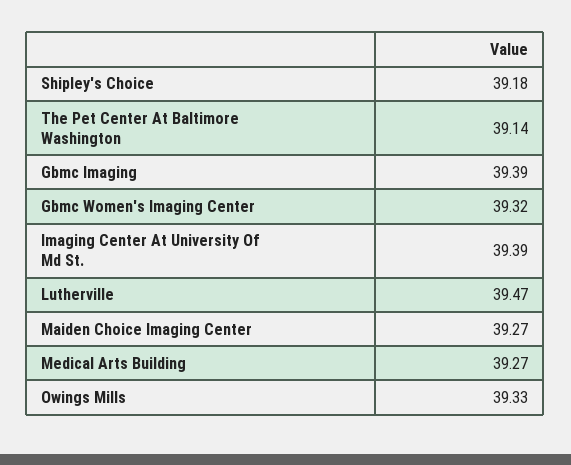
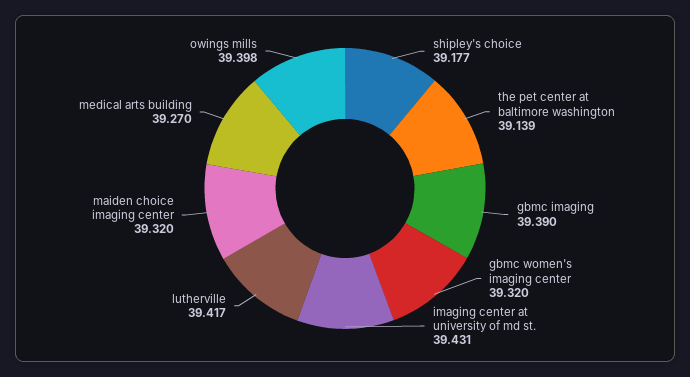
Imaging Center At University Of Md St.: 39.39 -> 39.431
Lutherville: 39.47 -> 39.417
Maiden Choice Imaging Center: 39.27 -> 39.32
Owings Mills: 39.33 -> 39.398

